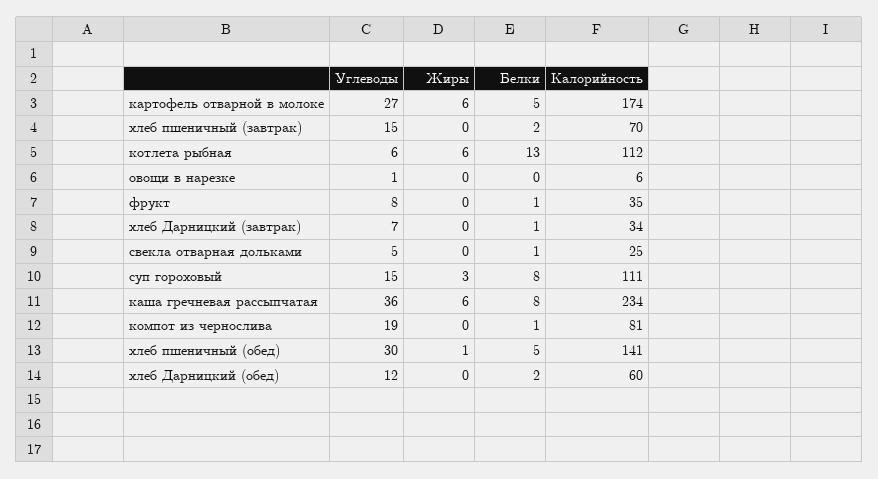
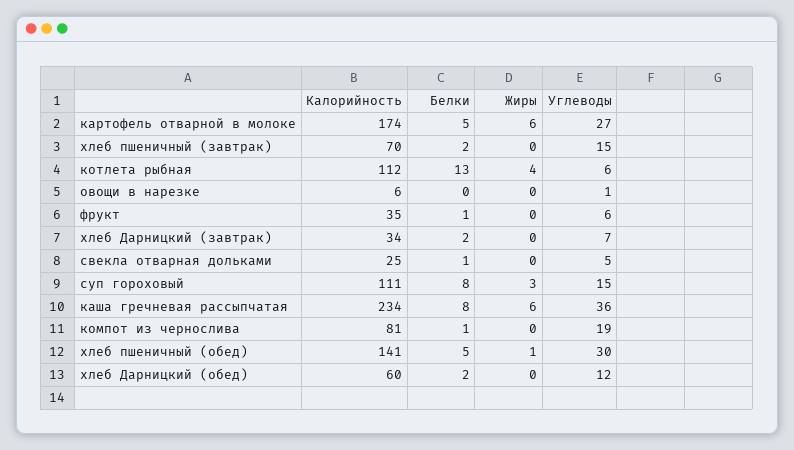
Жиры, котлета рыбная: 6 -> 4
Углеводы, фрукт: 8 -> 6
Белки, хлеб Дарницкий (завтрак): 1 -> 2

